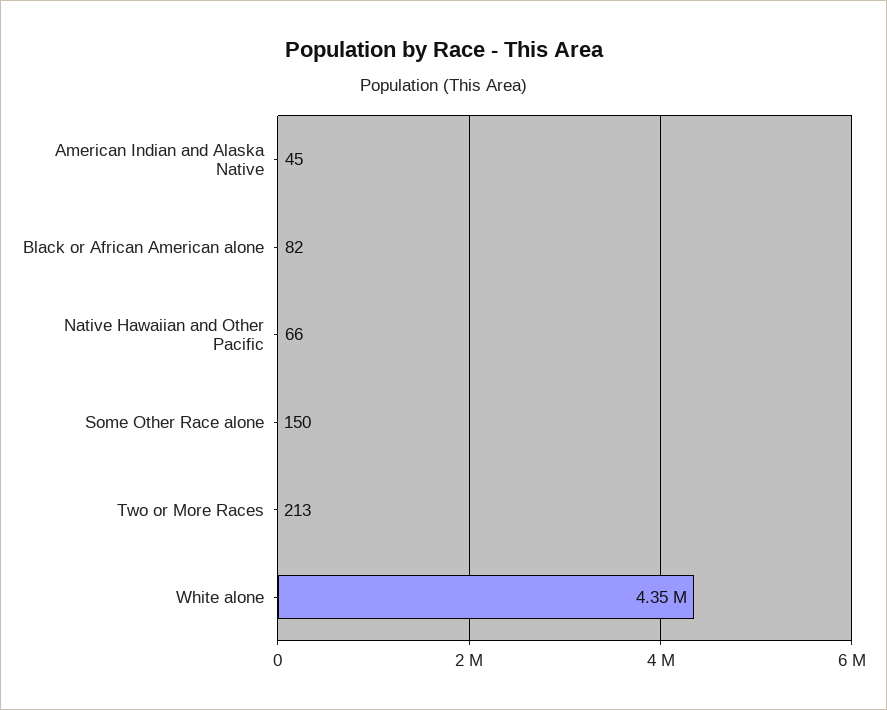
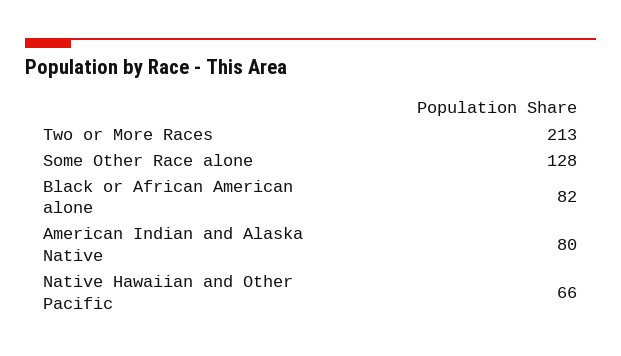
American Indian and Alaska Native: 45 -> 80
Some Other Race alone: 150 -> 128
White alone: 4350000 -> none

